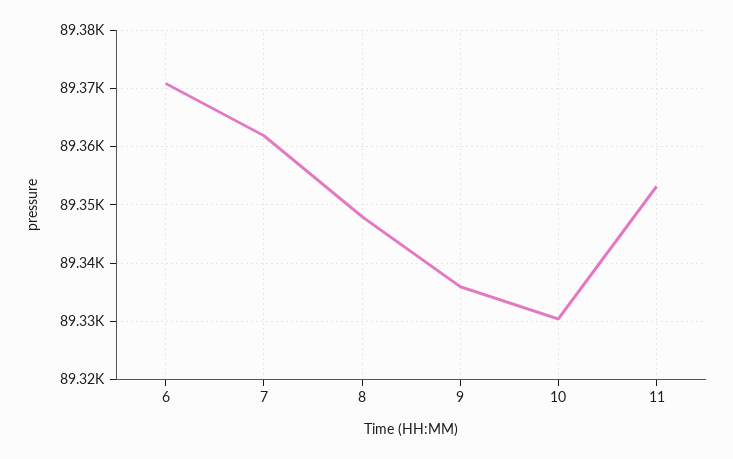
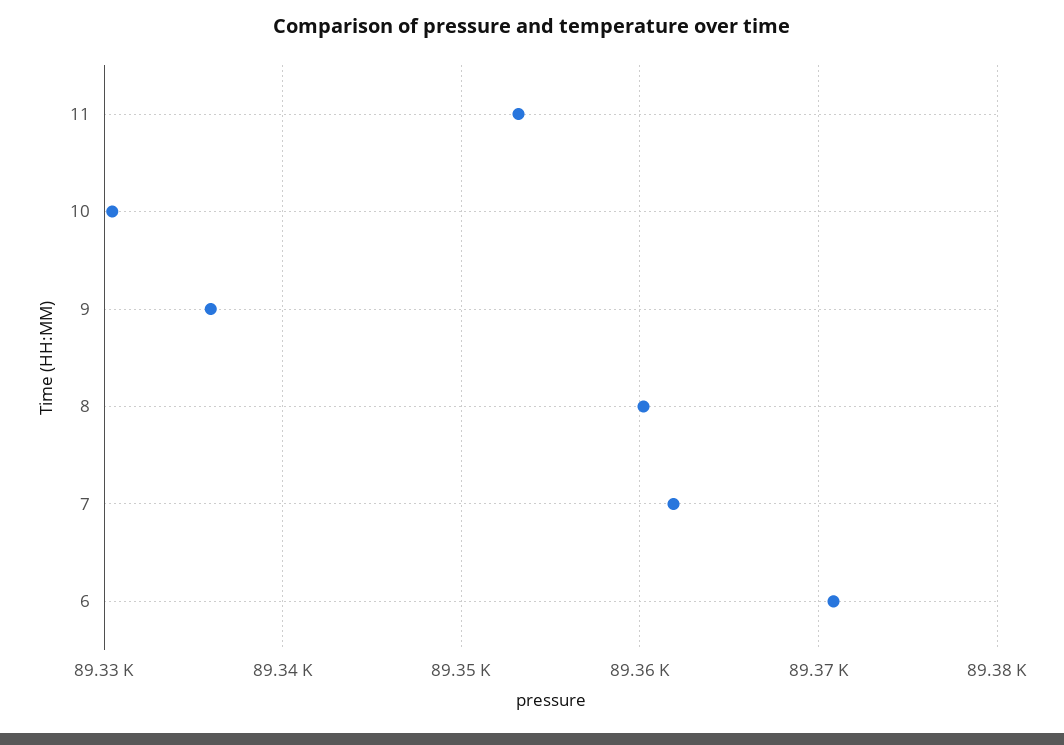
8: 89348 -> 89360

